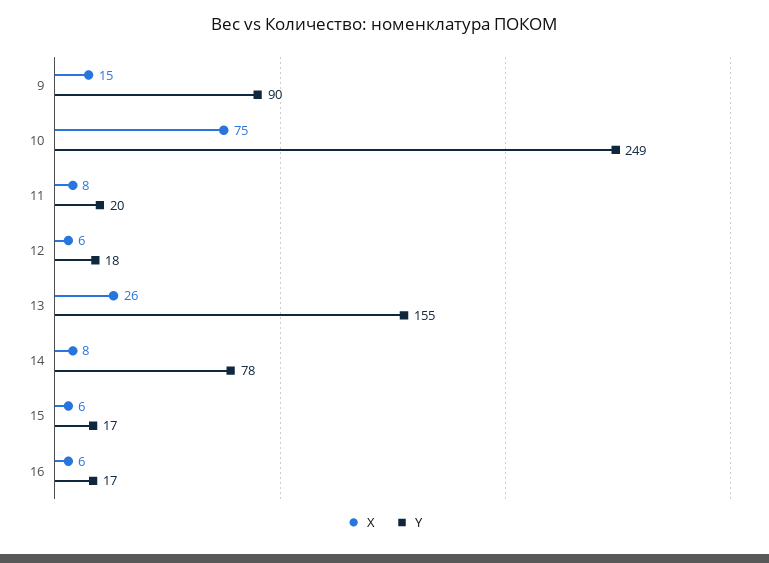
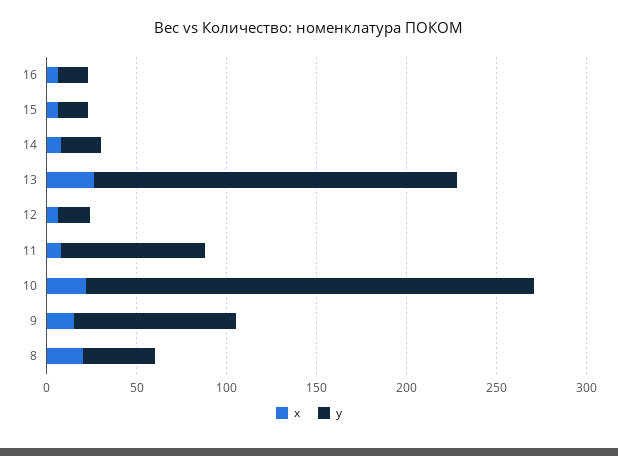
X, 10: 75 -> 20
Y, 11: 20 -> 80
Y, 13: 155 -> 200
Y, 14: 78 -> 20
X, 8: none -> 20
Y, 8: none -> 40

